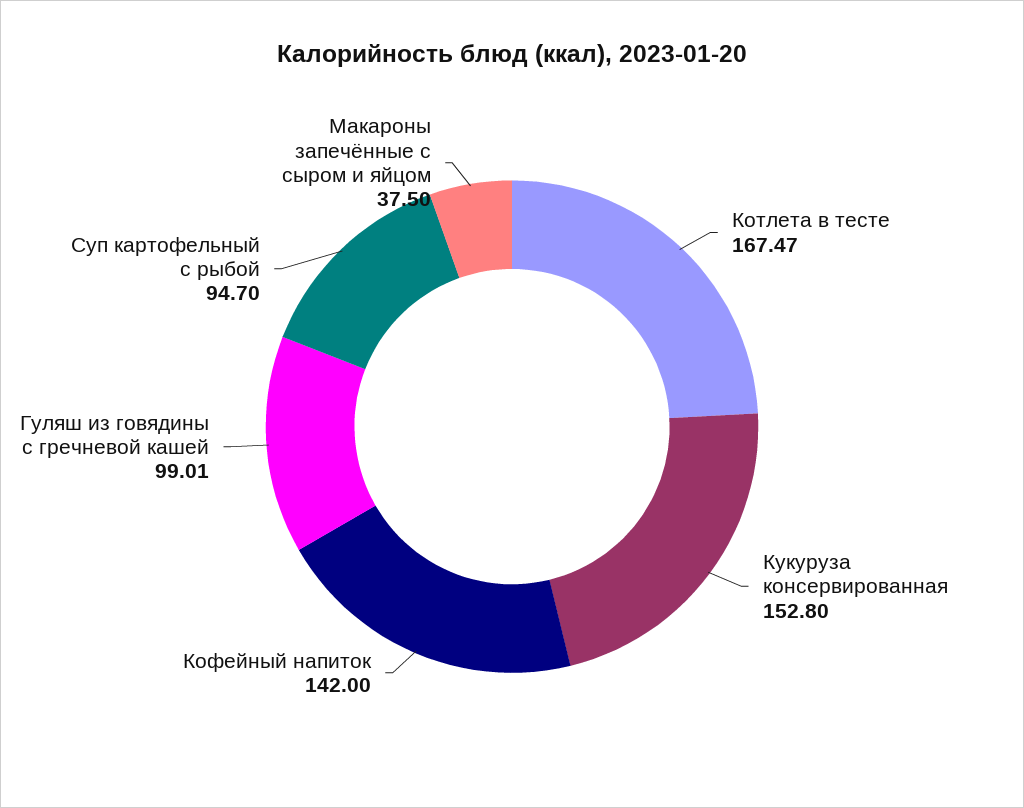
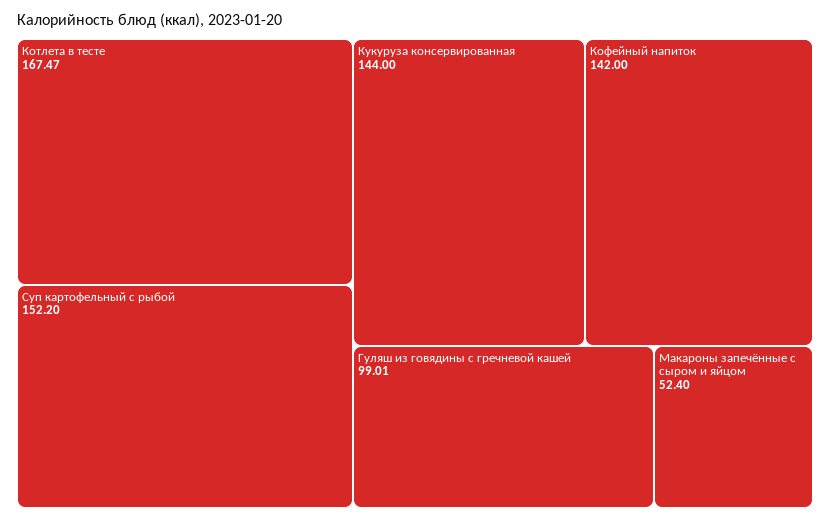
Кукуруза консервированная: 152.8 -> 144
Суп картофельный с рыбой: 94.7 -> 152.2
Макароны запечённые с сыром и яйцом: 37.5 -> 52.4

